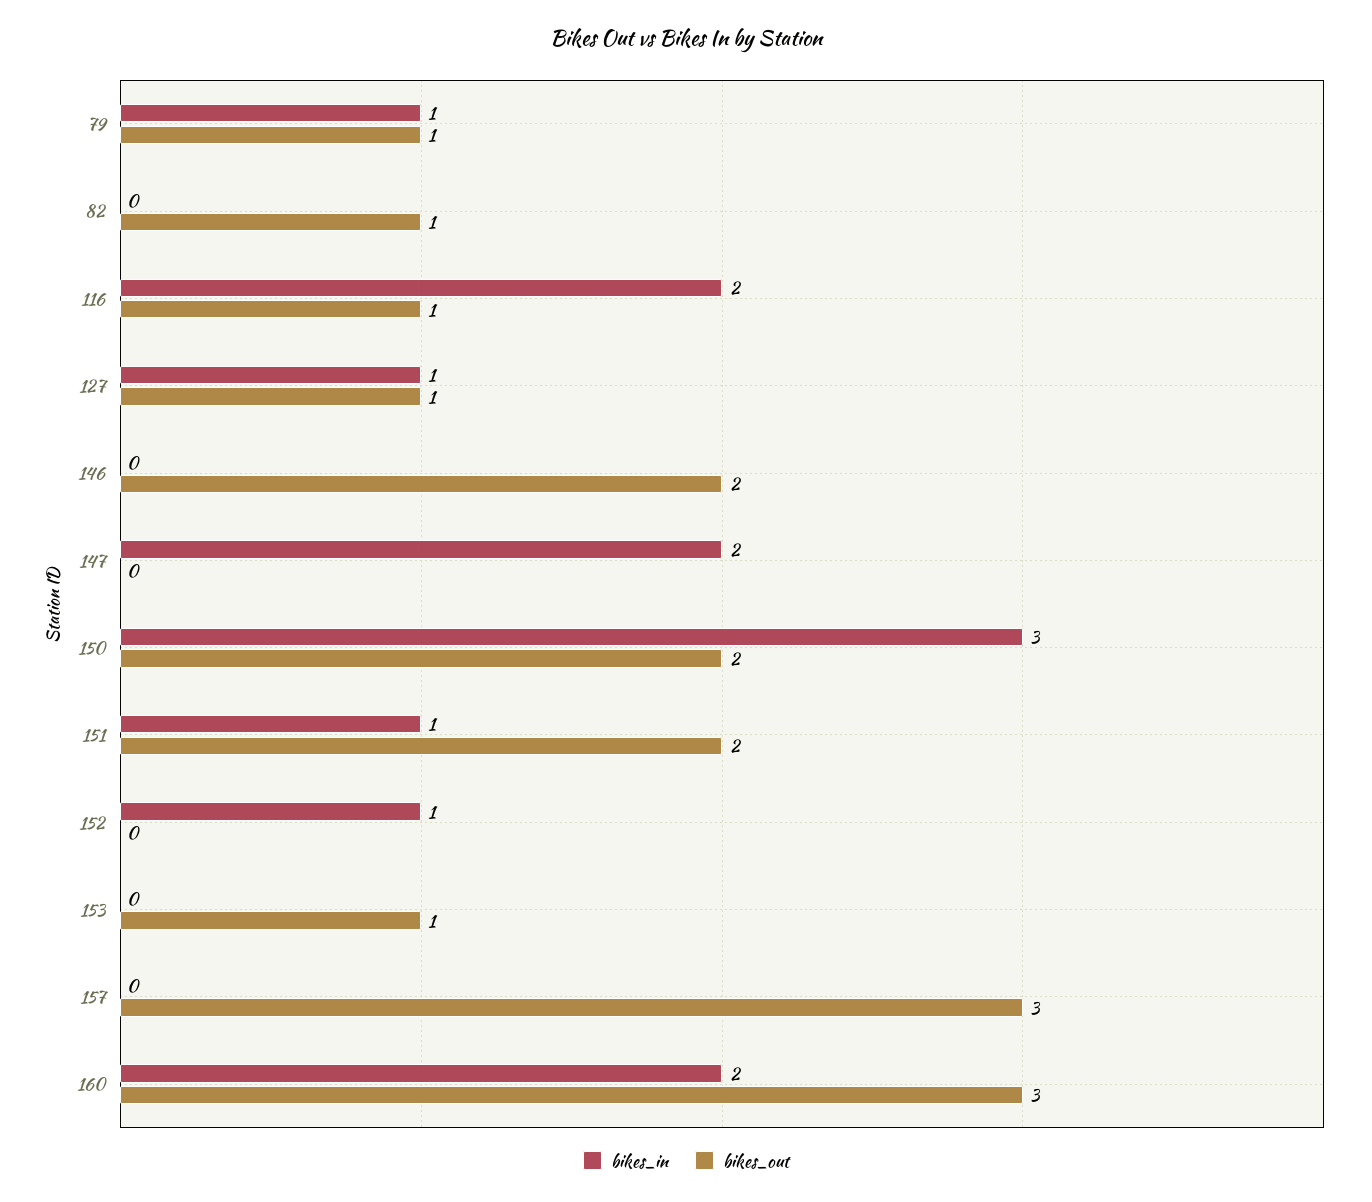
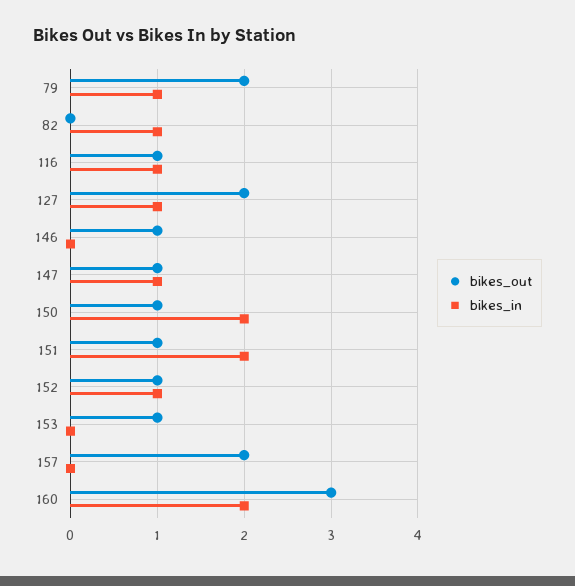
bikes_out, 79: 1 -> 2
bikes_in, 82: 0 -> 1
bikes_out, 82: 1 -> 0
bikes_in, 116: 2 -> 1
bikes_out, 127: 1 -> 2
bikes_out, 146: 2 -> 1
bikes_in, 147: 2 -> 1
bikes_out, 147: 0 -> 1
bikes_in, 150: 3 -> 2
bikes_out, 150: 2 -> 1
bikes_in, 151: 1 -> 2
bikes_out, 151: 2 -> 1
bikes_out, 152: 0 -> 1
bikes_out, 157: 3 -> 2

